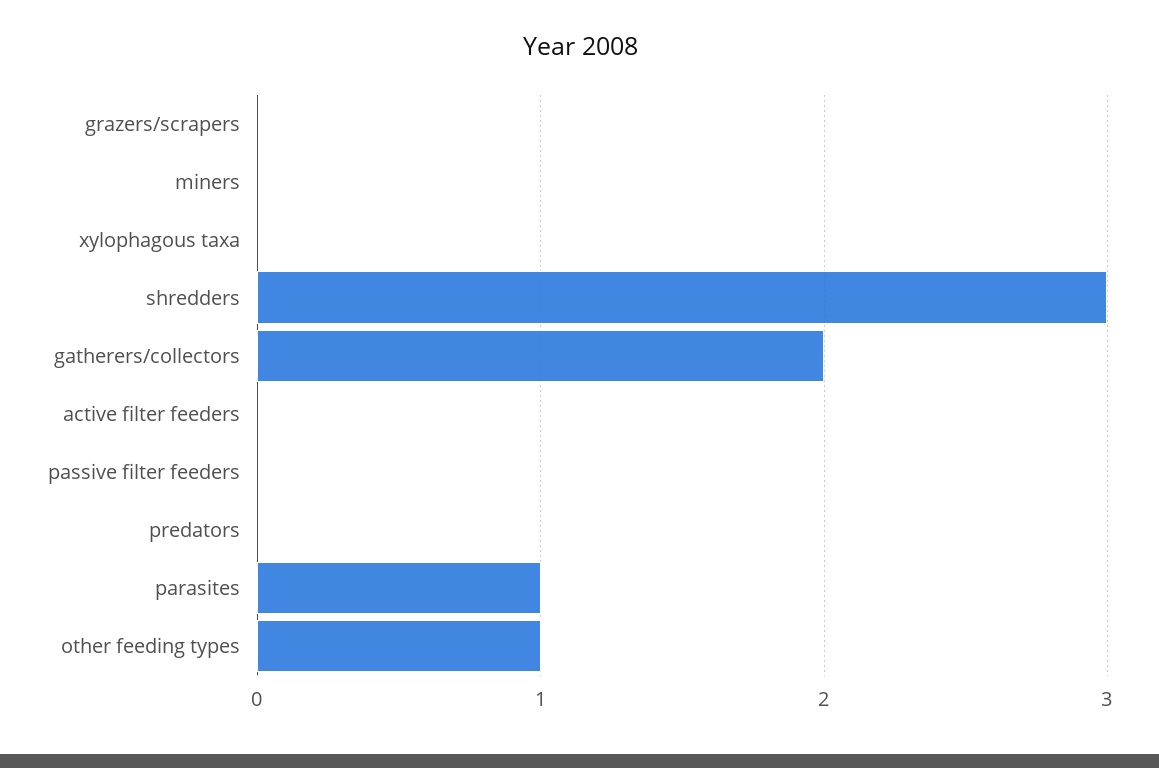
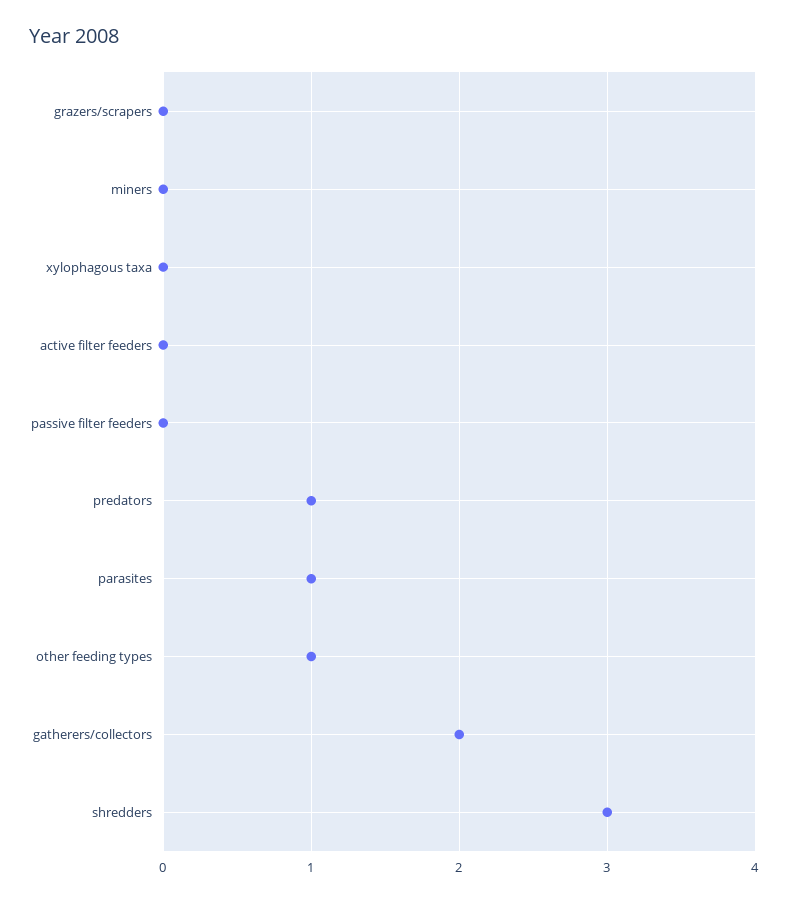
predators: 0 -> 1

